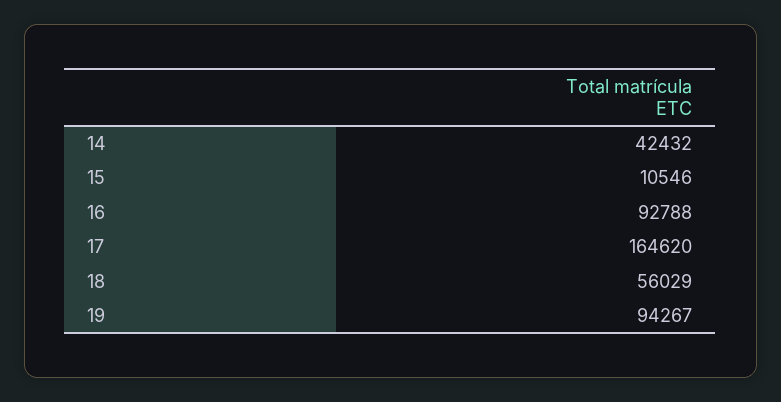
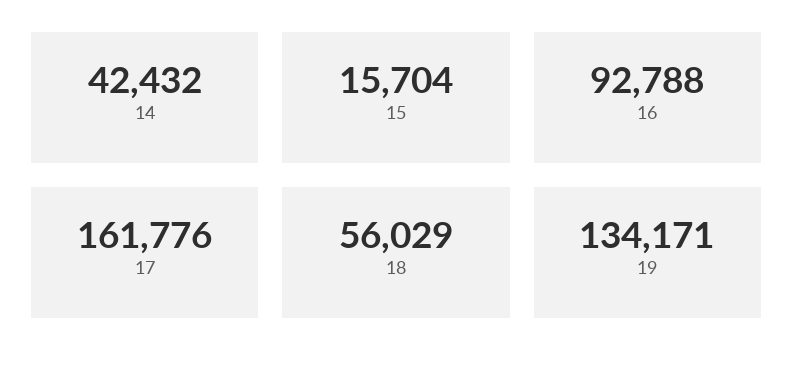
15: 10546 -> 15704
17: 164620 -> 161776
19: 94267 -> 134171

